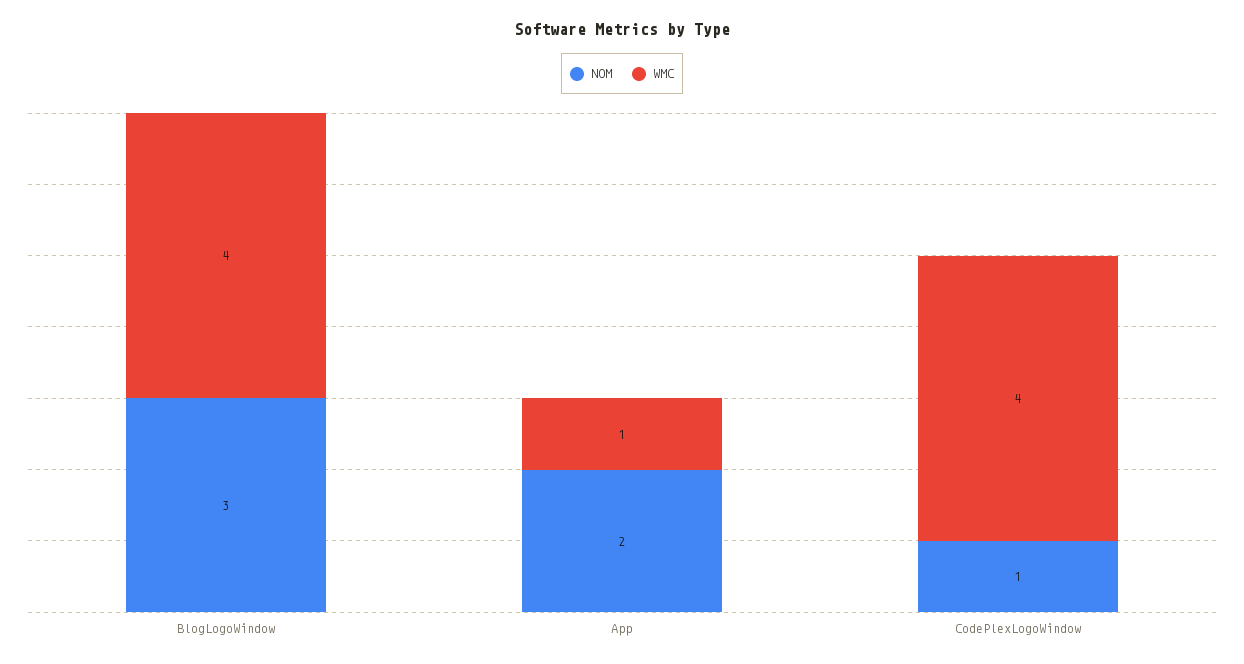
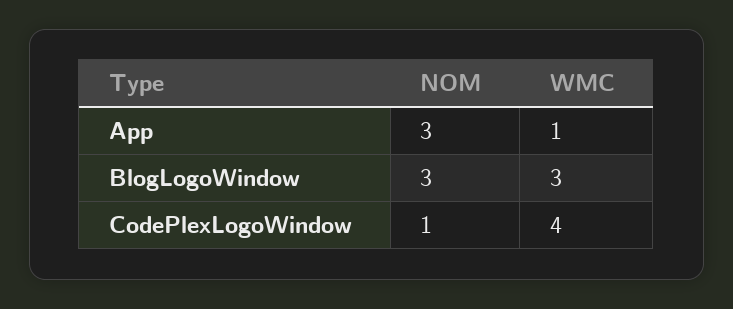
WMC, BlogLogoWindow: 4 -> 3
NOM, App: 2 -> 3

